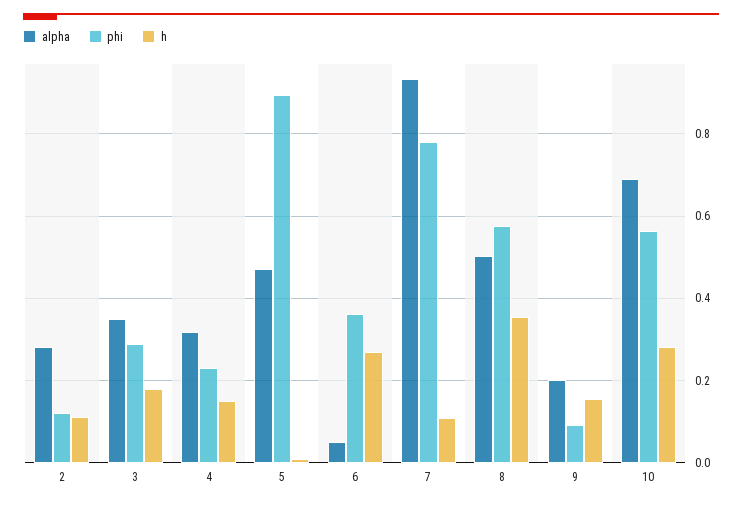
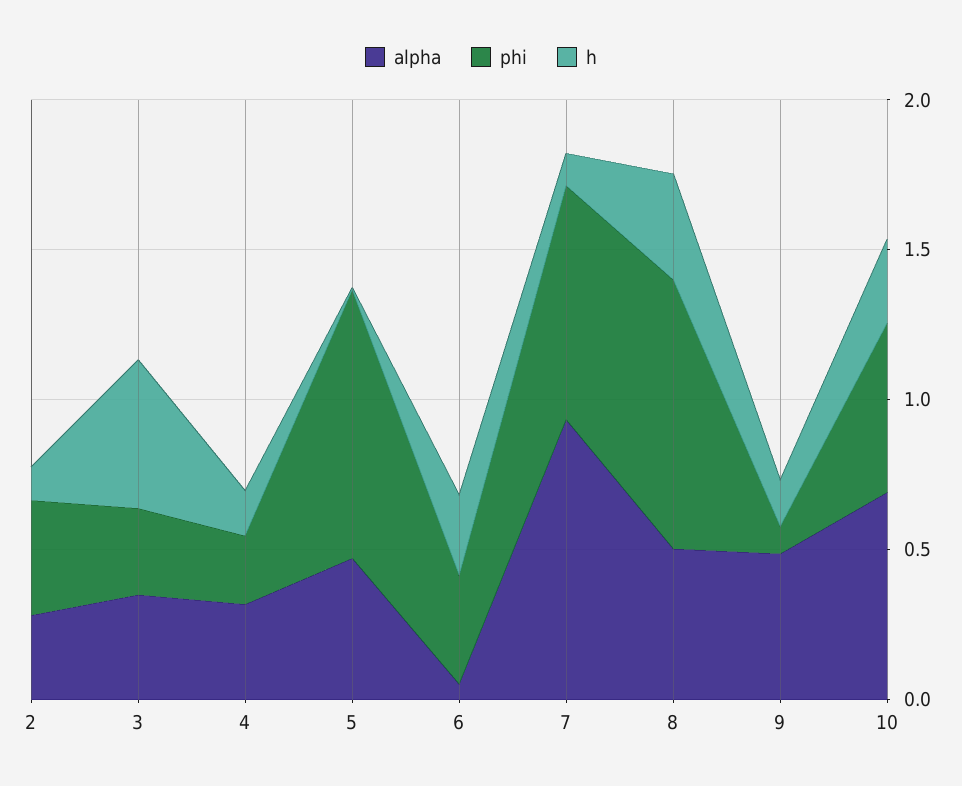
phi, 2: 0.12 -> 0.4
h, 3: 0.18 -> 0.5
phi, 8: 0.58 -> 0.9
alpha, 9: 0.2 -> 0.5

